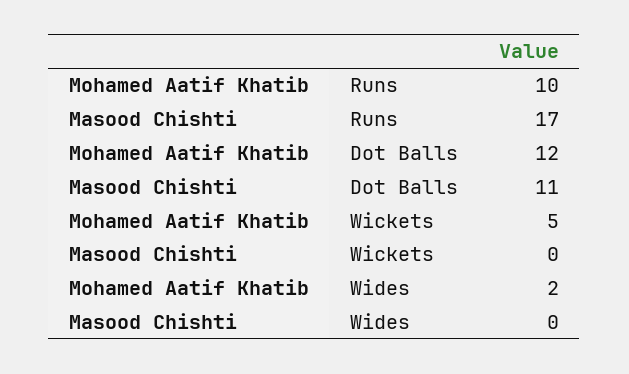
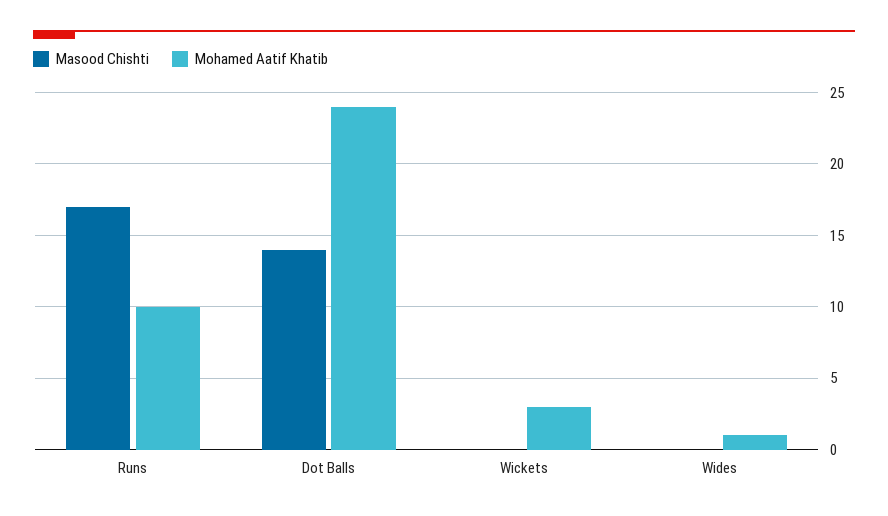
Mohamed Aatif Khatib, Dot Balls: 12 -> 24
Masood Chishti, Dot Balls: 11 -> 14
Mohamed Aatif Khatib, Wickets: 5 -> 3
Mohamed Aatif Khatib, Wides: 2 -> 1

